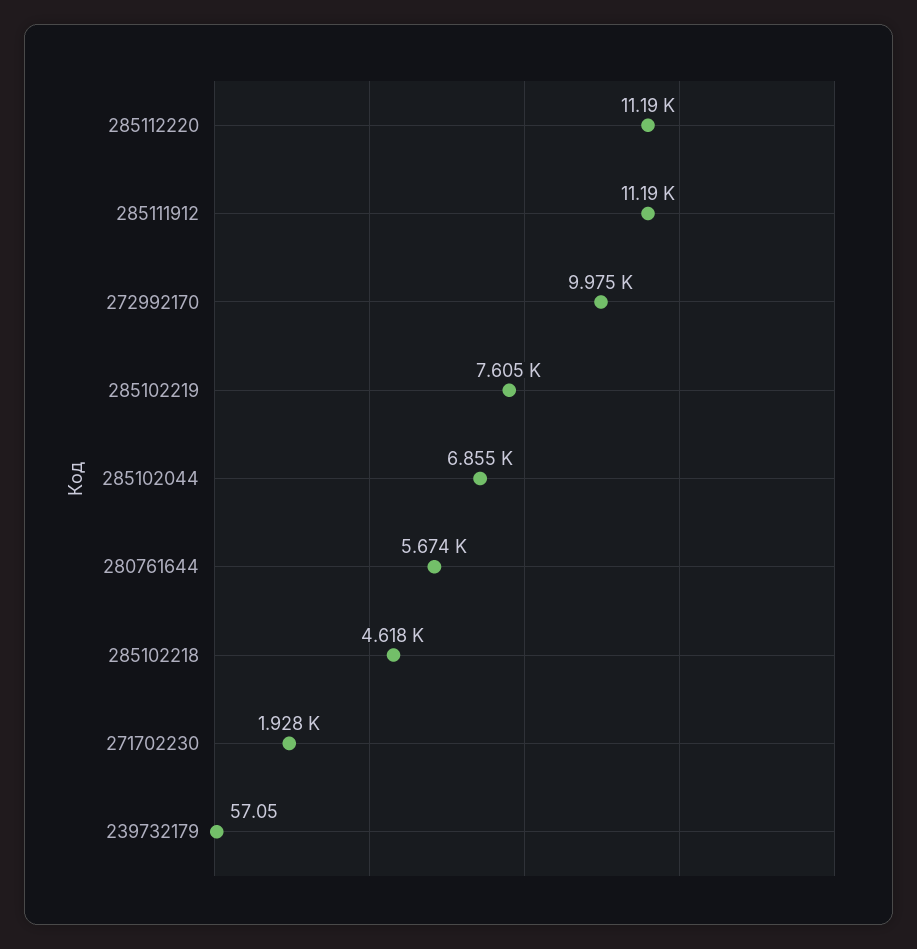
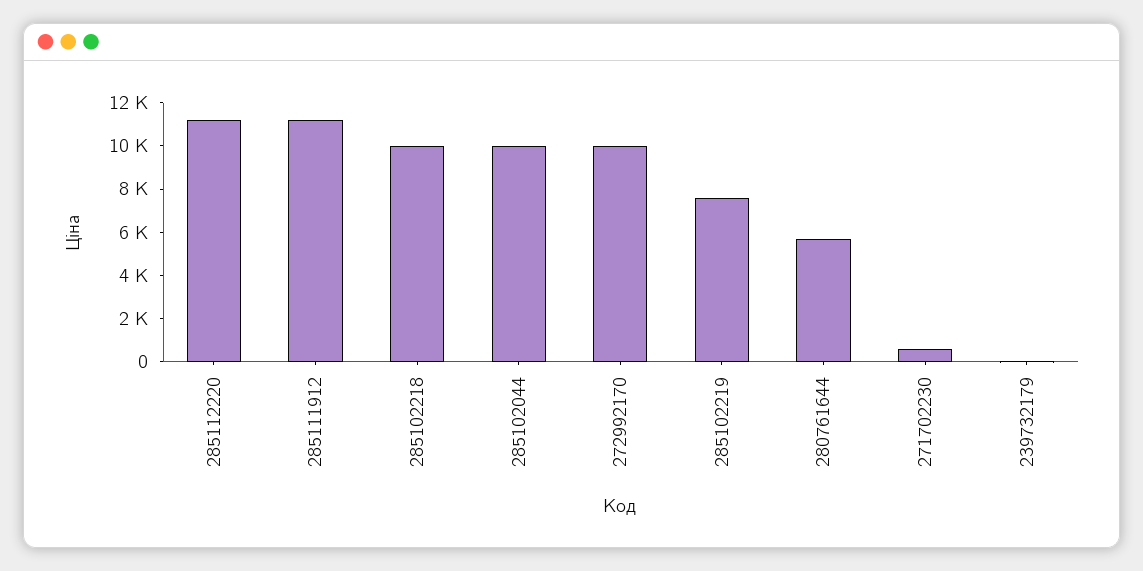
285102044: 6855 -> 10000
285102218: 4618 -> 10000
271702230: 1928 -> 500

